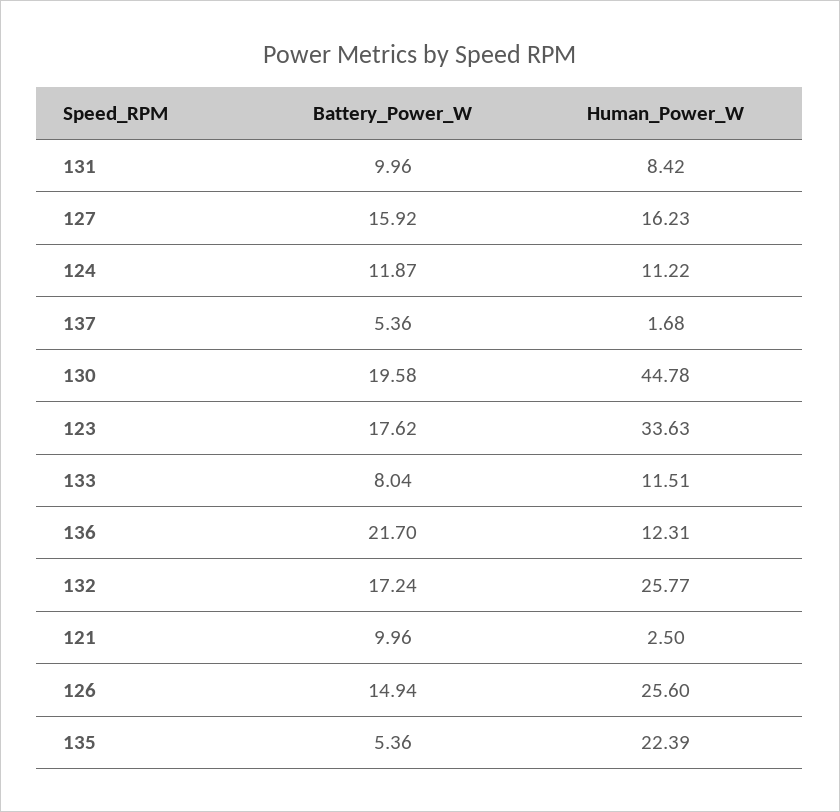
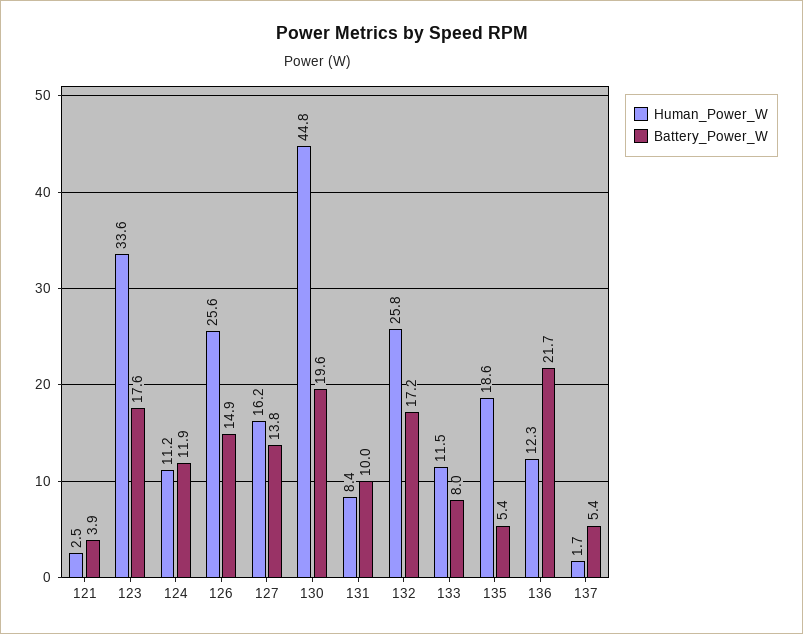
Battery_Power_W, 127: 15.92 -> 13.8
Battery_Power_W, 121: 9.96 -> 3.9
Human_Power_W, 135: 22.39 -> 18.6

